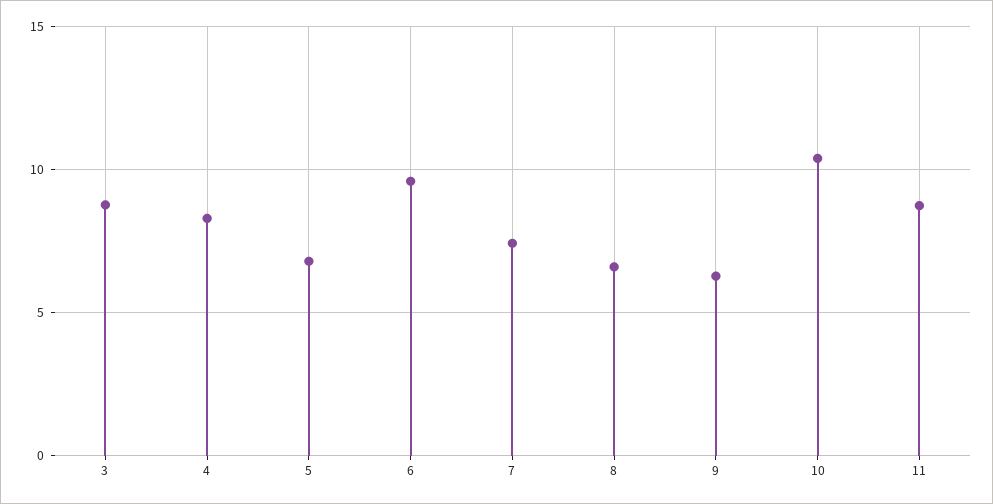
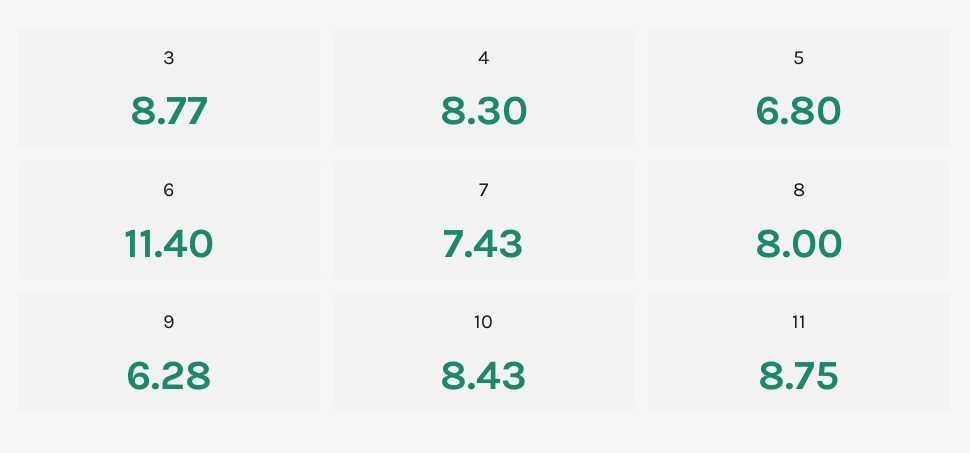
6: 9.5 -> 11.4
8: 6.5 -> 8
10: 10.5 -> 8.43

